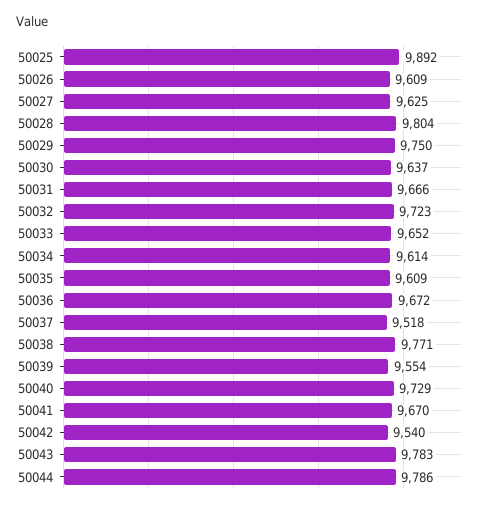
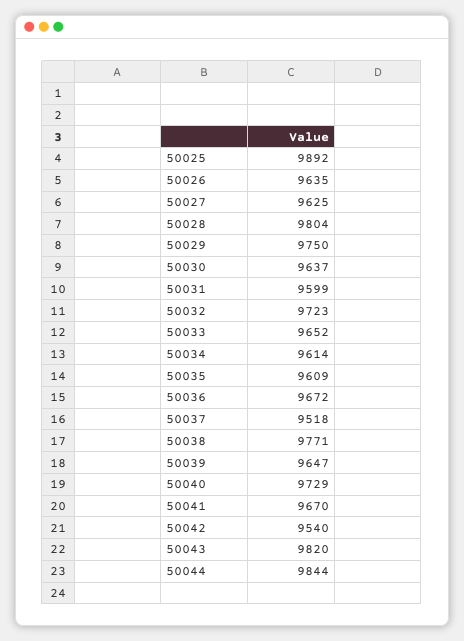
50026: 9609 -> 9635
50031: 9666 -> 9599
50039: 9554 -> 9647
50043: 9783 -> 9820
50044: 9786 -> 9844

